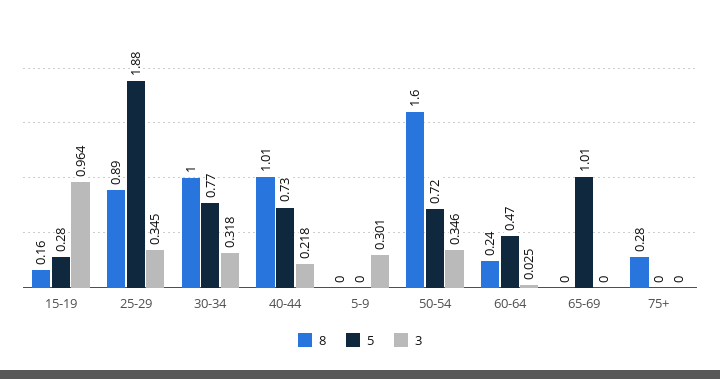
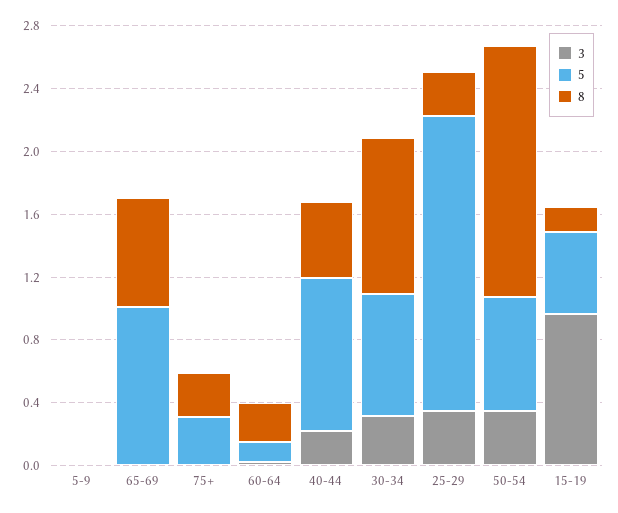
5, 15-19: 0.28 -> 0.5
8, 25-29: 0.89 -> 0.3
8, 40-44: 1.01 -> 0.5
5, 40-44: 0.73 -> 1
3, 5-9: 0.301 -> 0
5, 60-64: 0.47 -> 0.1
8, 65-69: 0 -> 0.7
5, 75+: 0 -> 0.3

